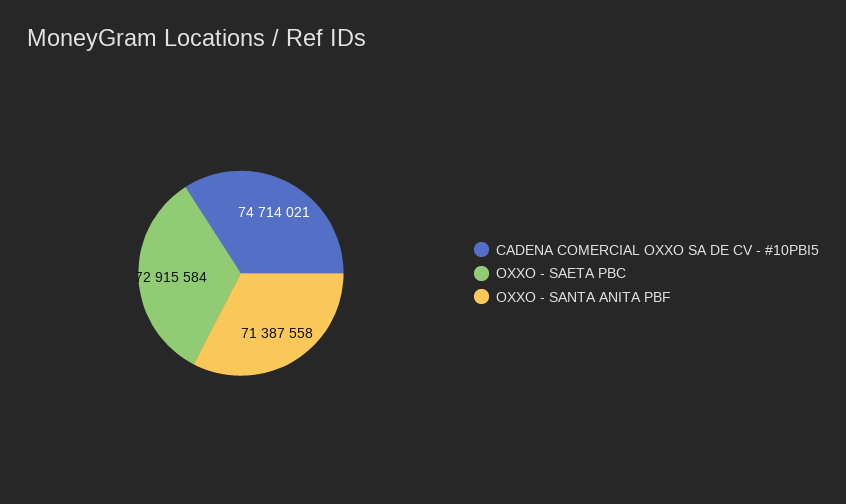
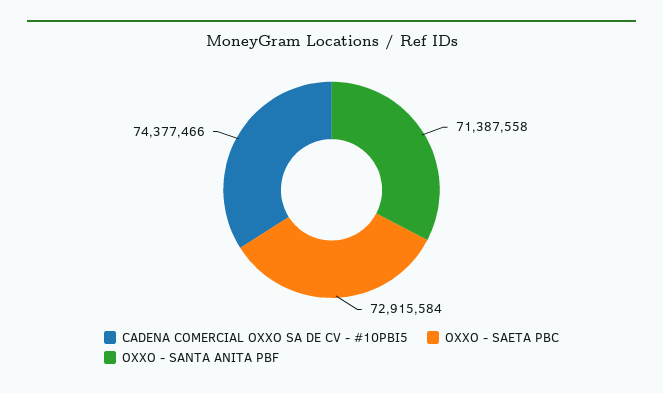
CADENA COMERCIAL OXXO SA DE CV - #10PBI5: 74714021 -> 74377466

